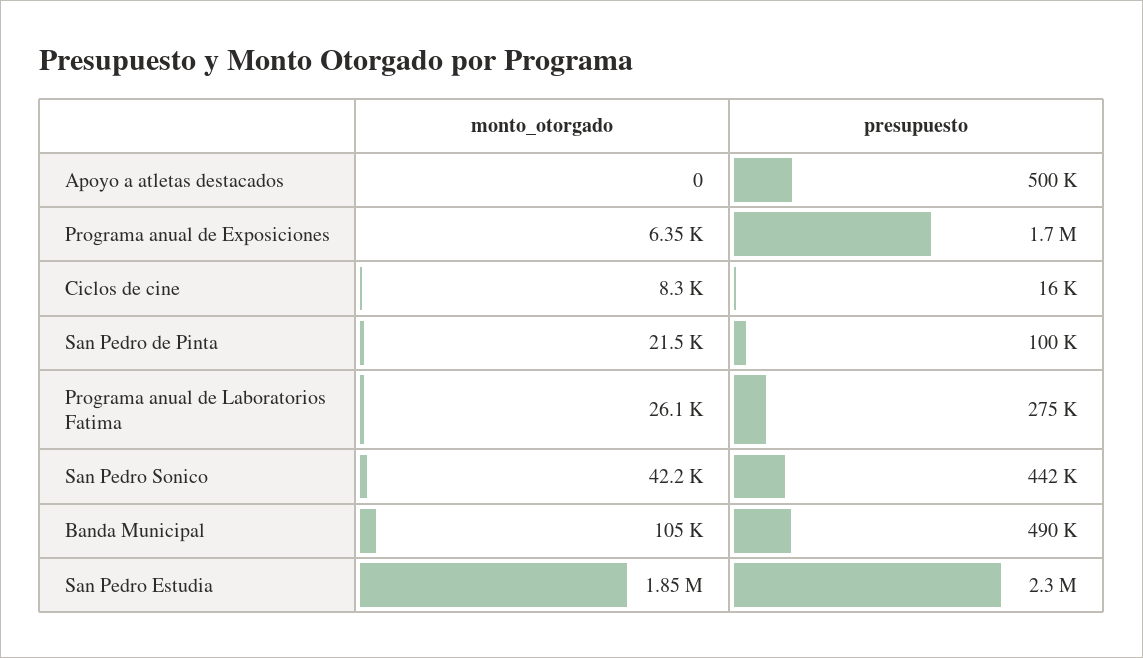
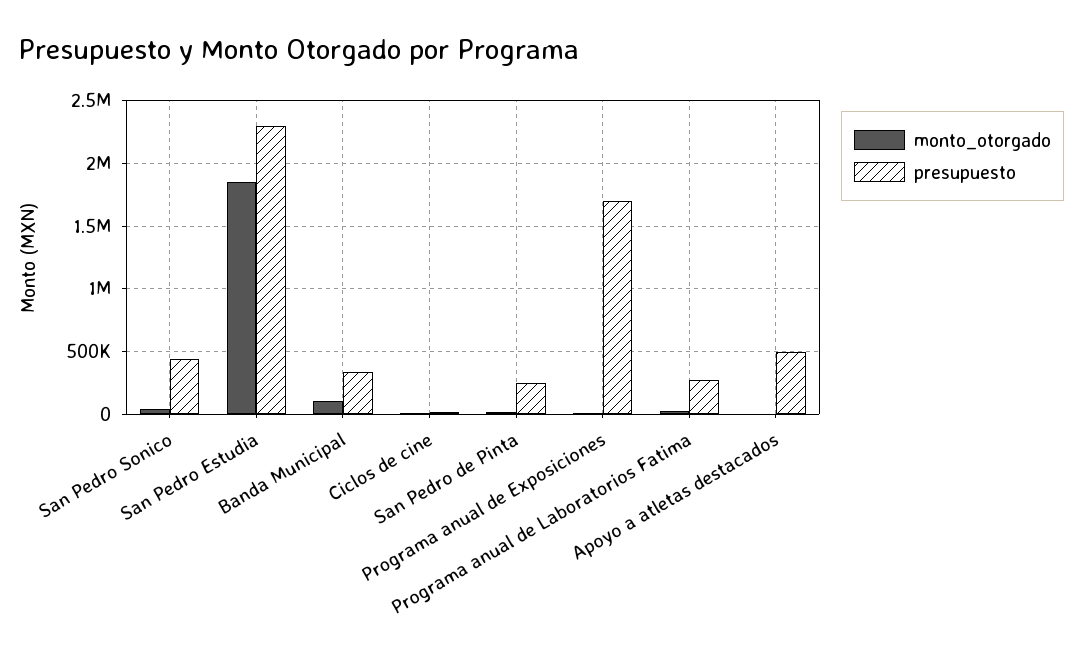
presupuesto, San Pedro de Pinta: 100000 -> 250000
presupuesto, Banda Municipal: 490000 -> 350000

